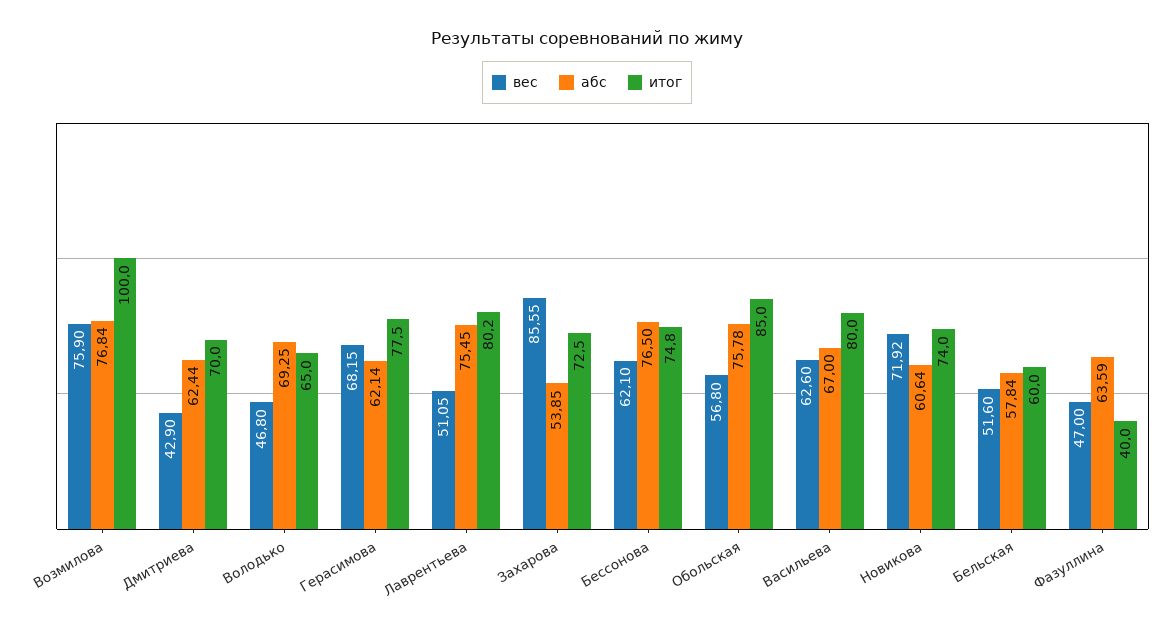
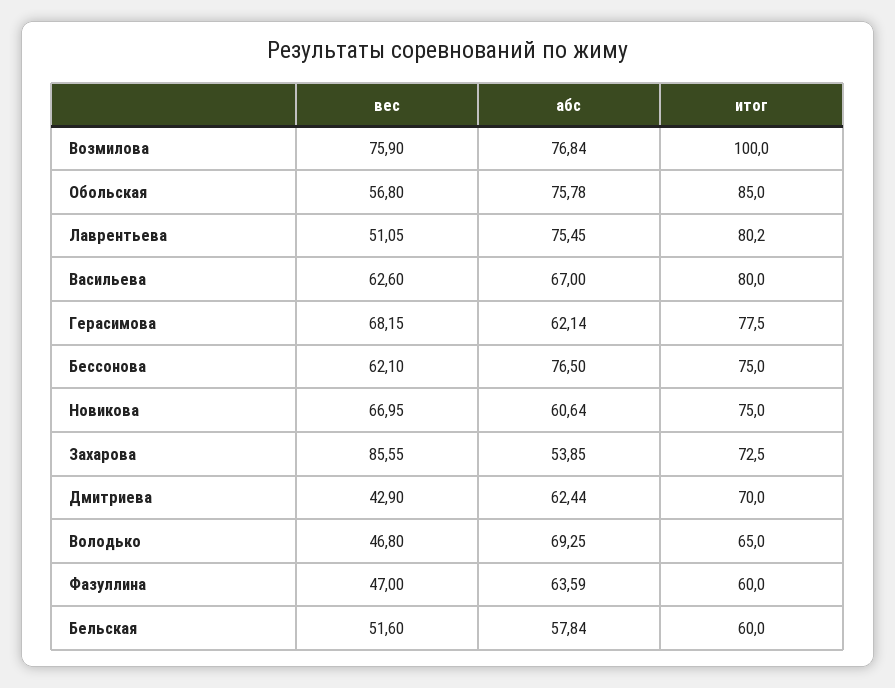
итог, Бессонова: 74.8 -> 75
вес, Новикова: 71.92 -> 66.95
итог, Новикова: 74 -> 75
итог, Фазуллина: 40 -> 60

